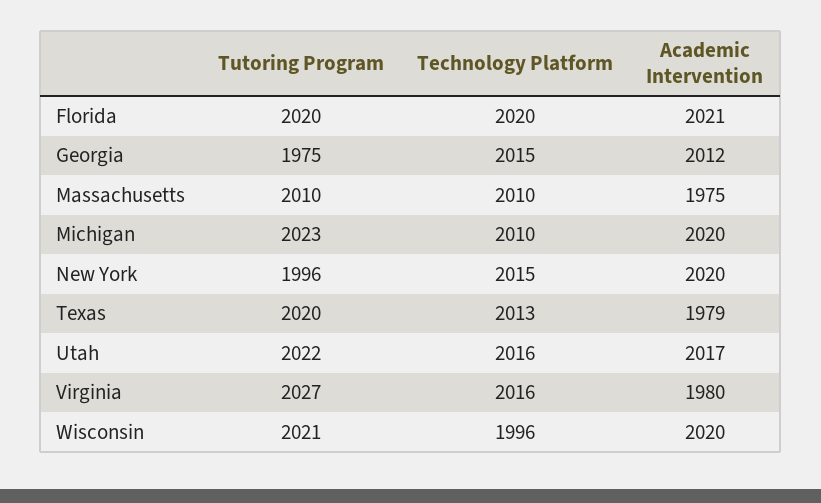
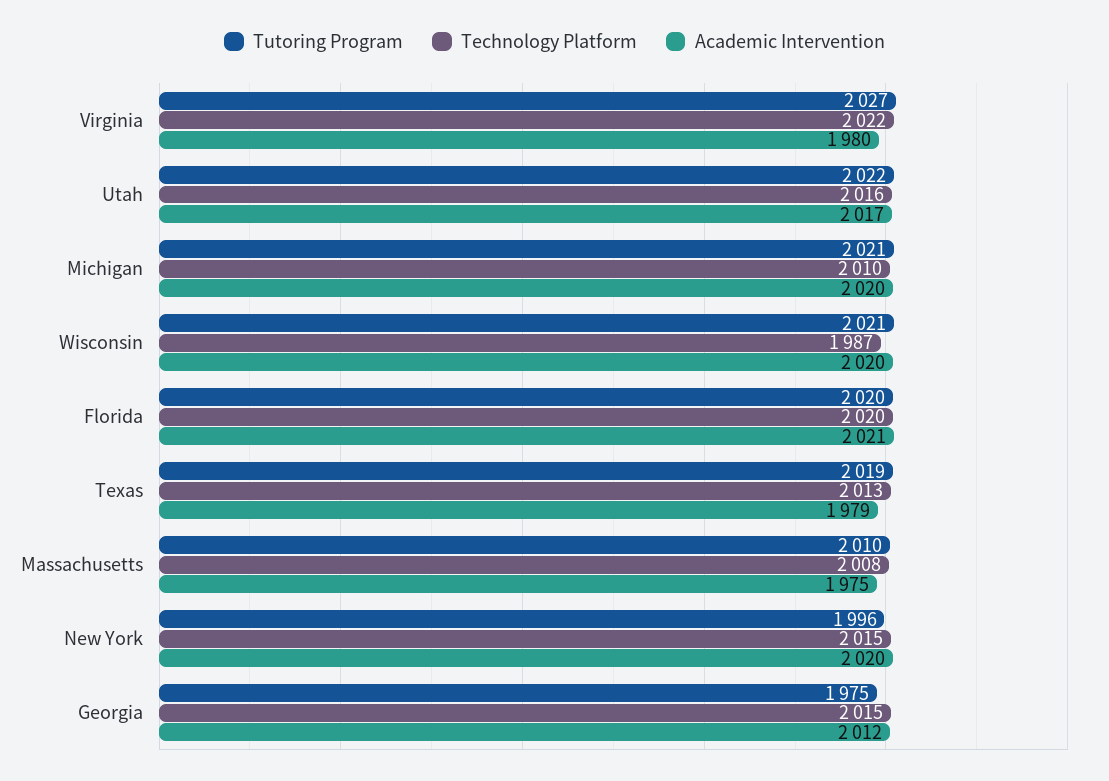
Technology Platform, Massachusetts: 2010 -> 2008
Tutoring Program, Michigan: 2023 -> 2021
Tutoring Program, Texas: 2020 -> 2019
Technology Platform, Virginia: 2016 -> 2022
Technology Platform, Wisconsin: 1996 -> 1987

